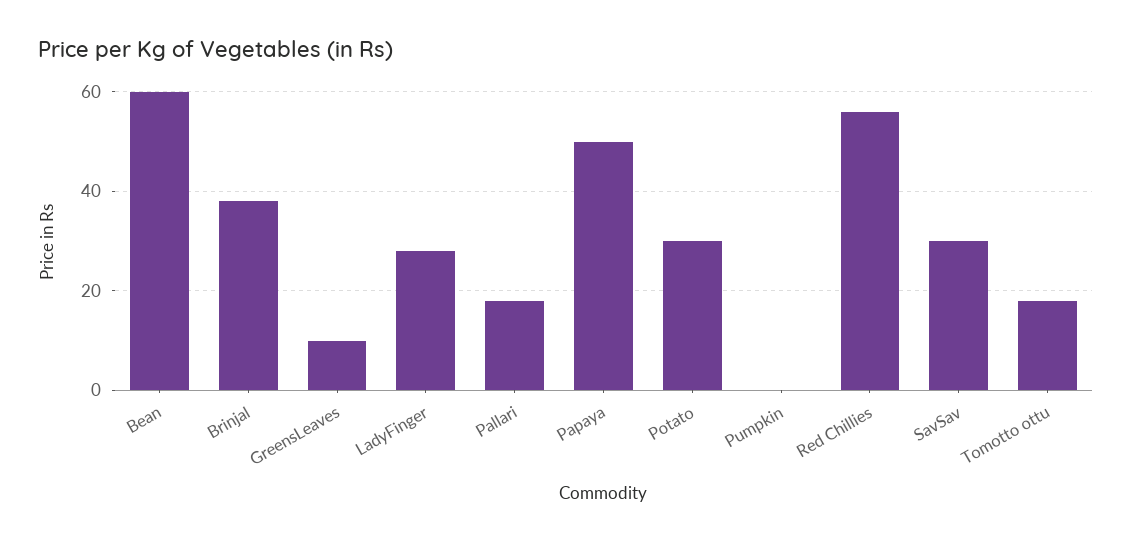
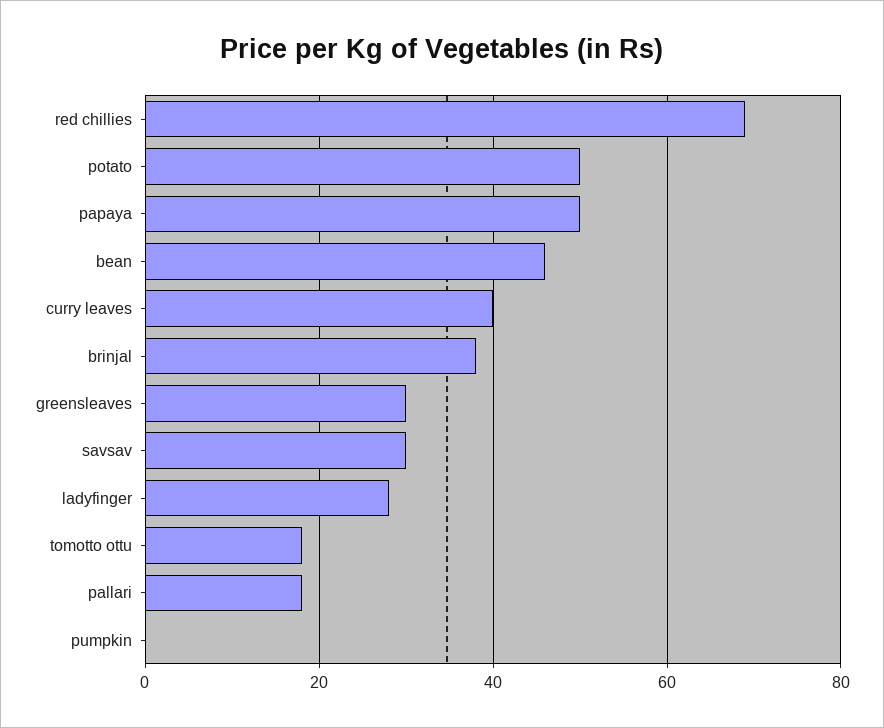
Bean: 60 -> 45
GreensLeaves: 10 -> 30
Potato: 30 -> 50
Red Chillies: 55 -> 70
curry leaves: none -> 40

